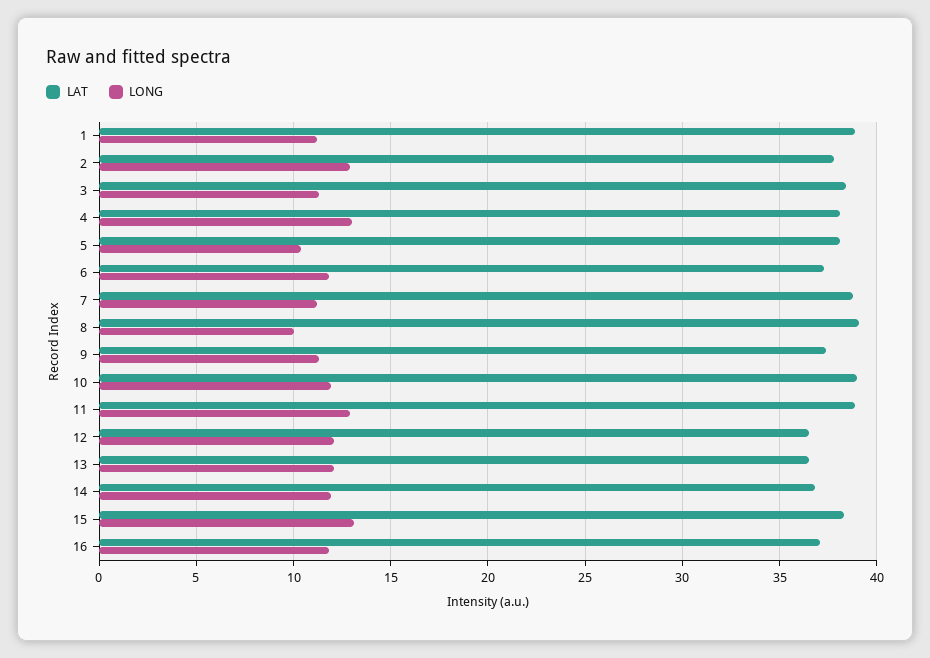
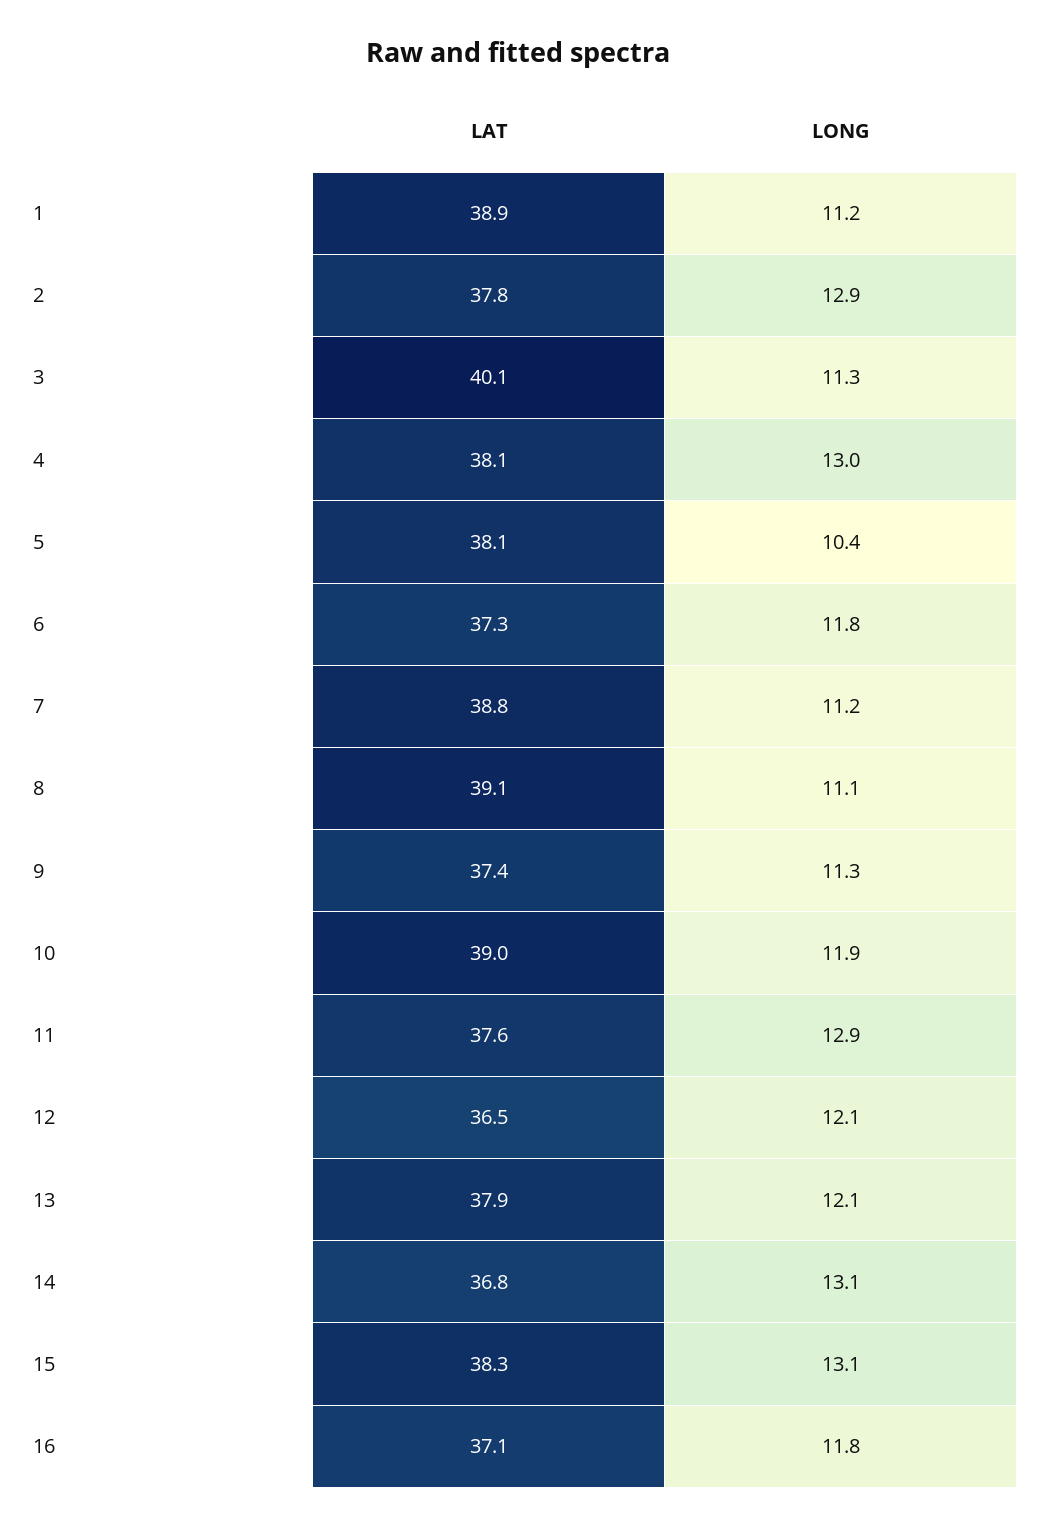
LAT, 3: 38.5 -> 40.1
LONG, 8: 10 -> 11.1
LAT, 11: 39 -> 37.6
LAT, 13: 36.5 -> 37.9
LONG, 14: 12 -> 13.1

